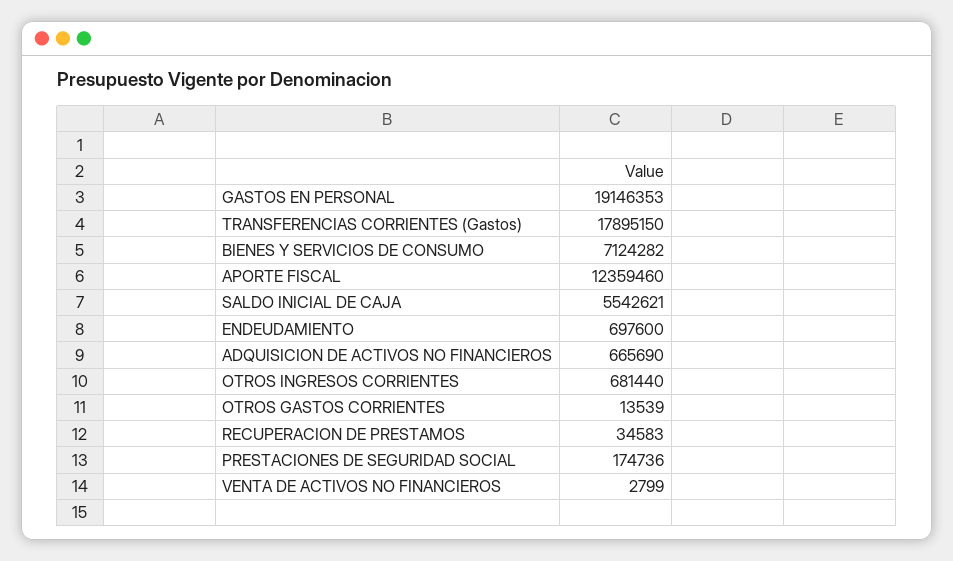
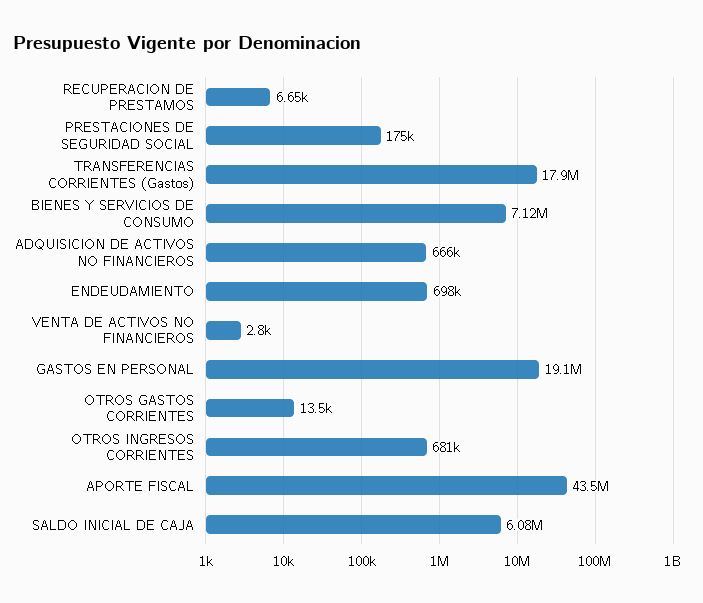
APORTE FISCAL: 12359460 -> 43500000
SALDO INICIAL DE CAJA: 5542621 -> 6080000
RECUPERACION DE PRESTAMOS: 34583 -> 6650

